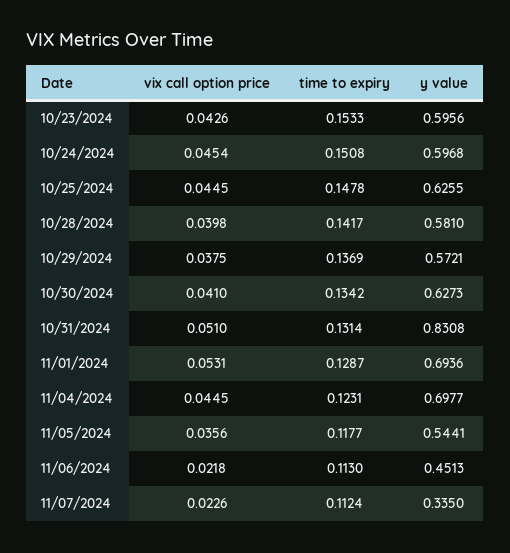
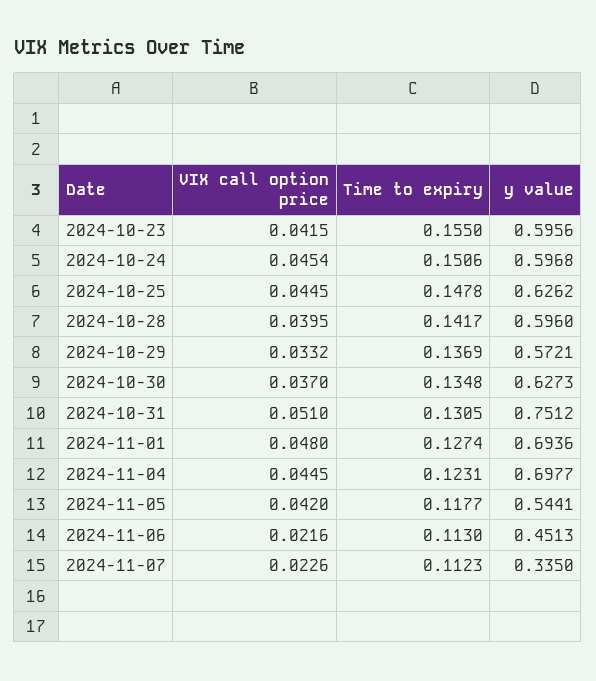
vix call option price, 10/23/2024: 0.0426 -> 0.0415
time to expiry, 10/23/2024: 0.1533 -> 0.155
time to expiry, 10/24/2024: 0.1508 -> 0.1506
y value, 10/25/2024: 0.6255 -> 0.6262
vix call option price, 10/28/2024: 0.0398 -> 0.0395
y value, 10/28/2024: 0.581 -> 0.596
vix call option price, 10/29/2024: 0.0375 -> 0.0332
vix call option price, 10/30/2024: 0.041 -> 0.037
time to expiry, 10/30/2024: 0.1342 -> 0.1348
time to expiry, 10/31/2024: 0.1314 -> 0.1305
y value, 10/31/2024: 0.8308 -> 0.7512
vix call option price, 11/01/2024: 0.0531 -> 0.048
time to expiry, 11/01/2024: 0.1287 -> 0.1274
vix call option price, 11/05/2024: 0.0356 -> 0.042
vix call option price, 11/06/2024: 0.0218 -> 0.0216
time to expiry, 11/07/2024: 0.1124 -> 0.1123

